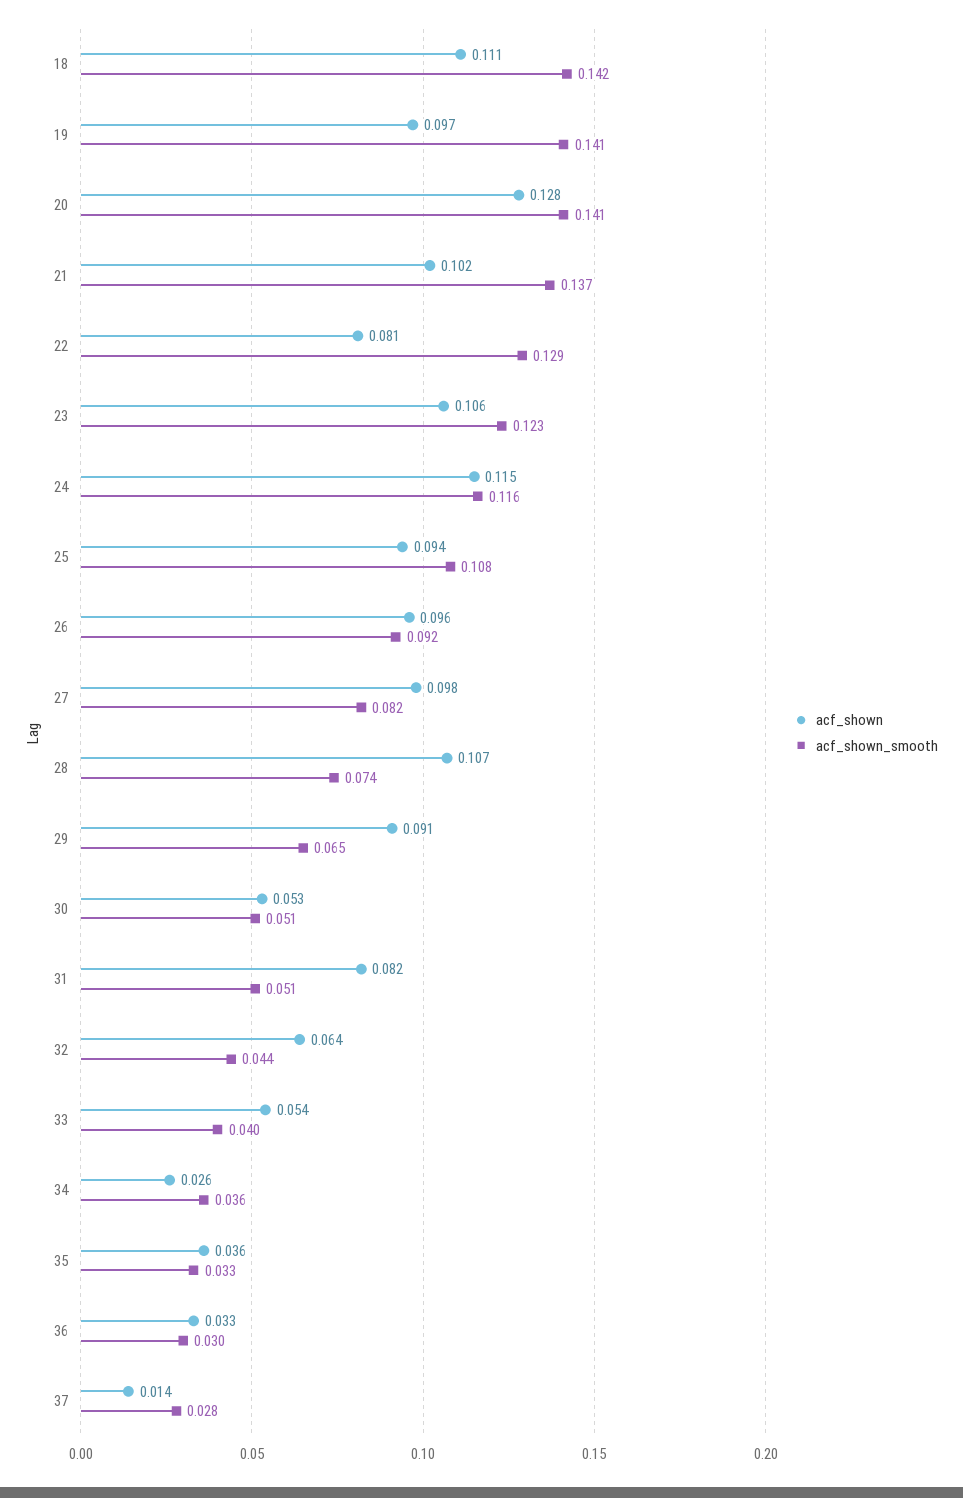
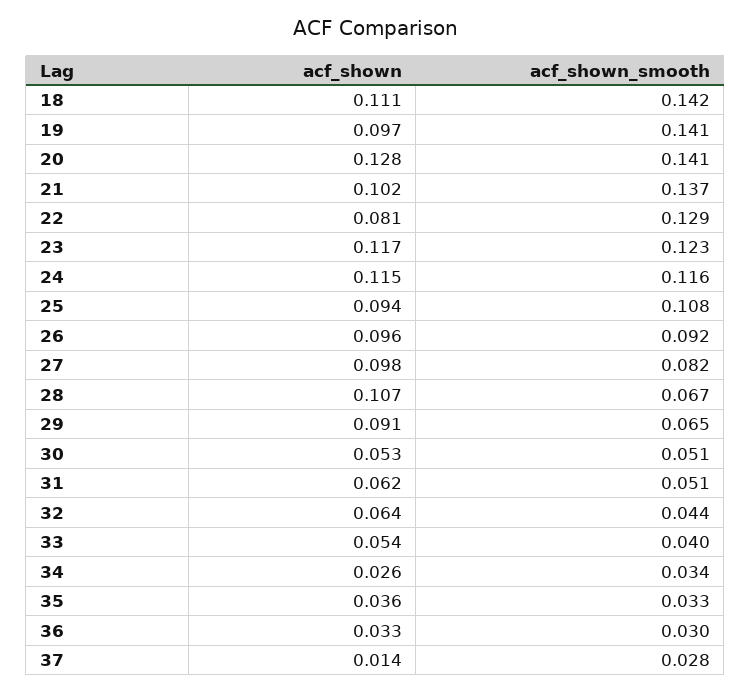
acf_shown, 23: 0.106 -> 0.117
acf_shown_smooth, 28: 0.074 -> 0.067
acf_shown, 31: 0.082 -> 0.062
acf_shown_smooth, 34: 0.036 -> 0.034

